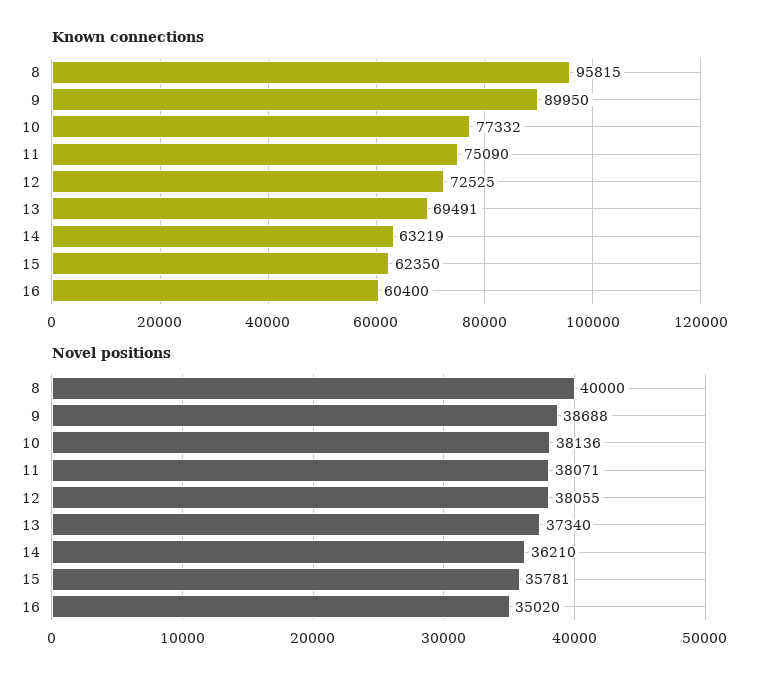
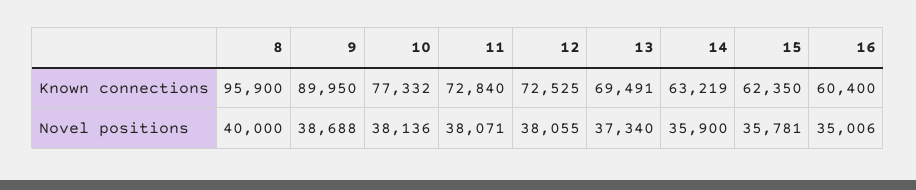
Known connections, 8: 95815 -> 95900
Known connections, 11: 75090 -> 72840
Novel positions, 14: 36210 -> 35900
Novel positions, 16: 35020 -> 35006

